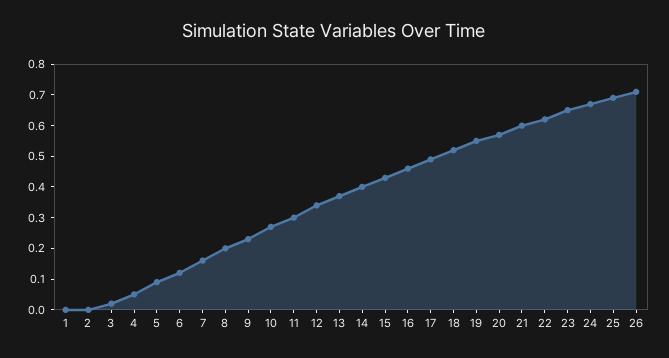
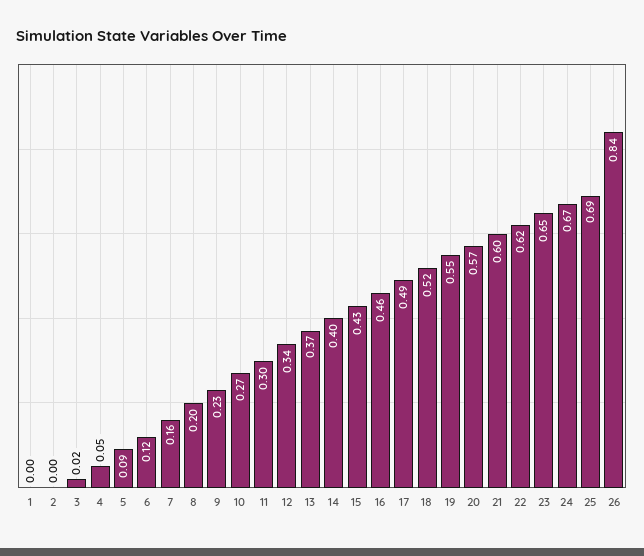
26: 0.7 -> 0.84

